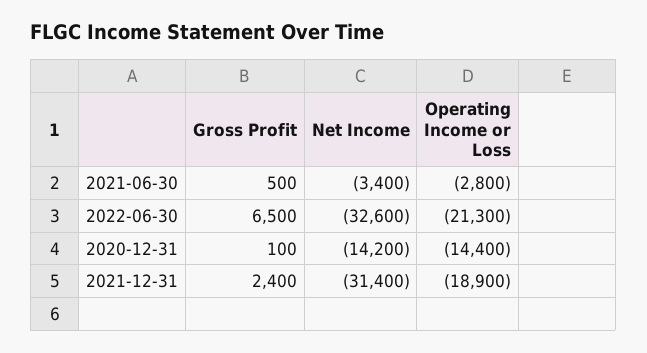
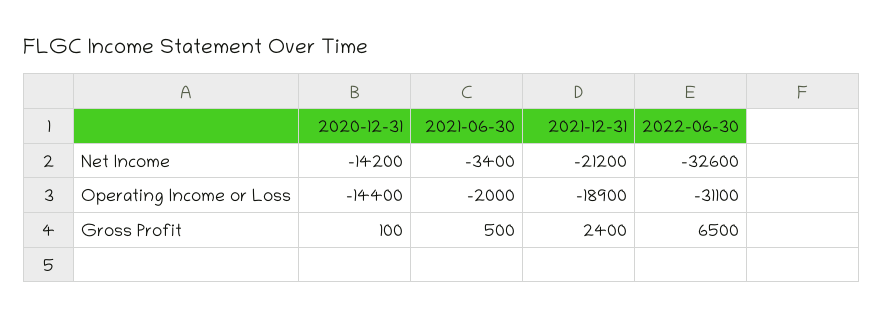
Operating Income or Loss, 2021-06-30: -2800 -> -2000
Operating Income or Loss, 2022-06-30: -21300 -> -31100
Net Income, 2021-12-31: -31400 -> -21200

